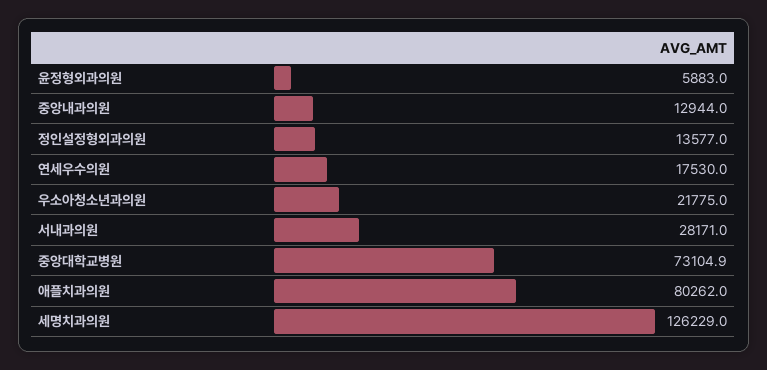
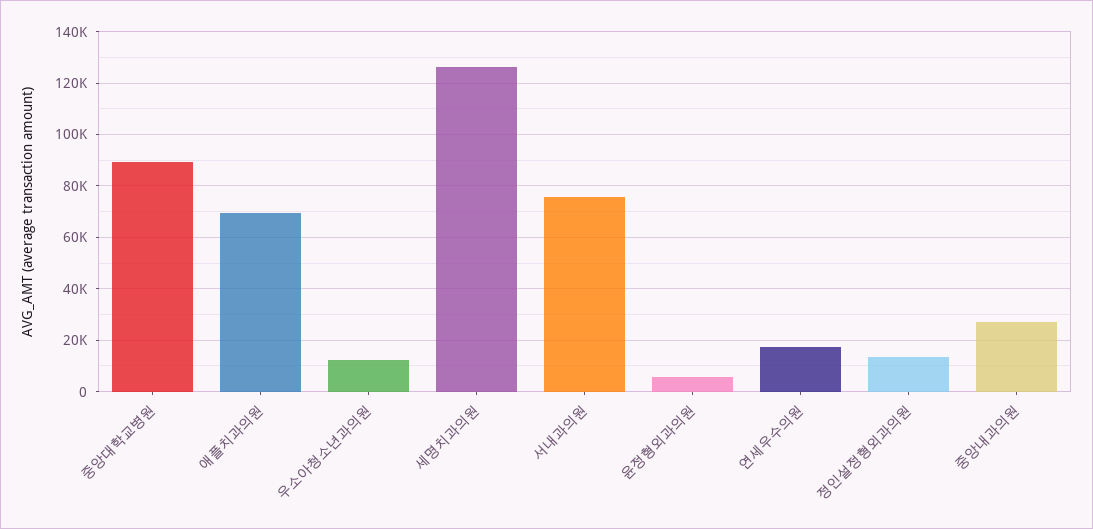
중앙내과의원: 12944 -> 27500
우소아청소년과의원: 21775 -> 12500
서내과의원: 28171 -> 75000
중앙대학교병원: 73104.9 -> 90000
애플치과의원: 80262 -> 70000

